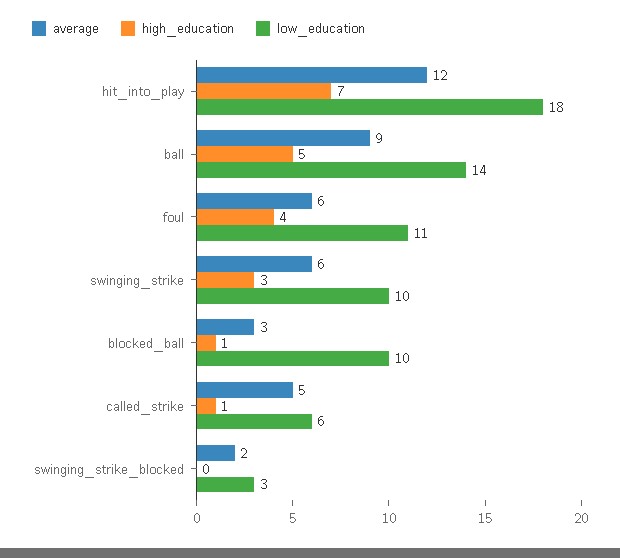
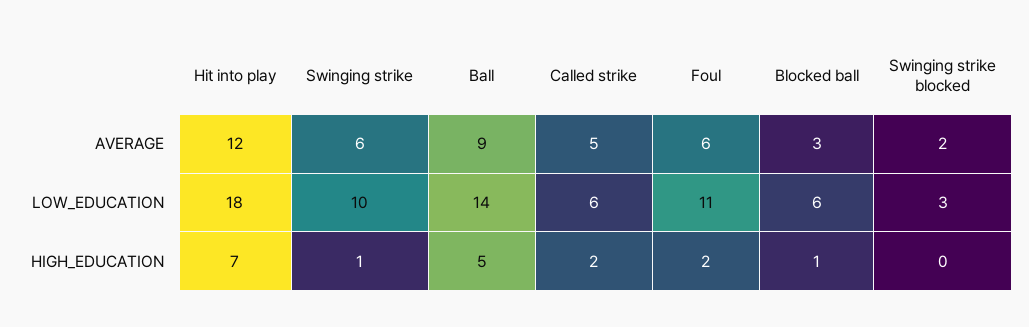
high_education, foul: 4 -> 2
high_education, swinging_strike: 3 -> 1
low_education, blocked_ball: 10 -> 6
high_education, called_strike: 1 -> 2

